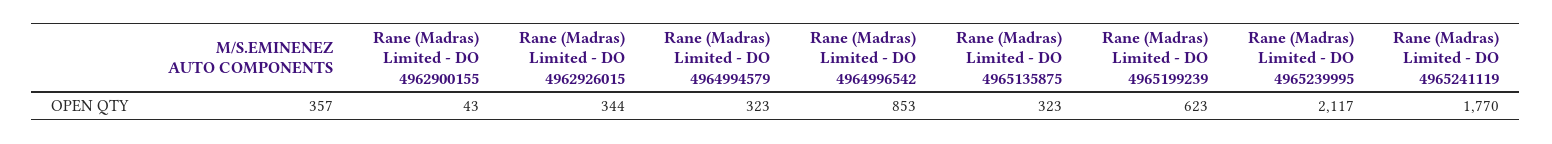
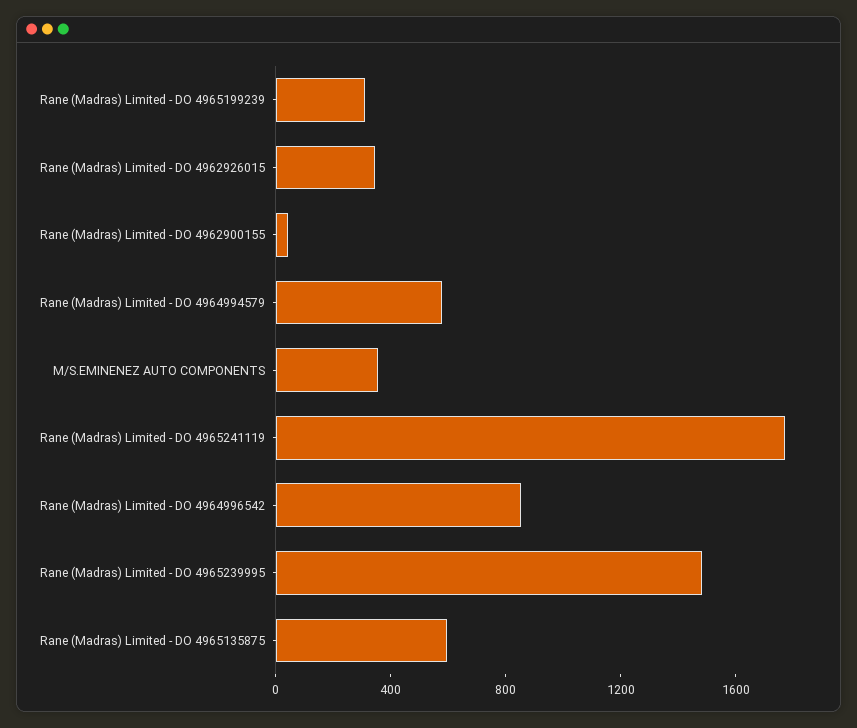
Rane (Madras) Limited - DO 4964994579: 323 -> 600
Rane (Madras) Limited - DO 4965135875: 323 -> 600
Rane (Madras) Limited - DO 4965199239: 623 -> 300
Rane (Madras) Limited - DO 4965239995: 2117 -> 1500

